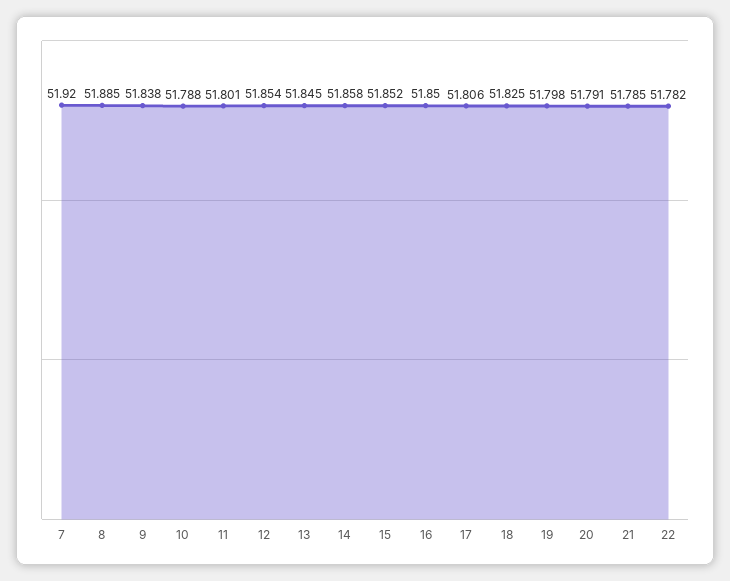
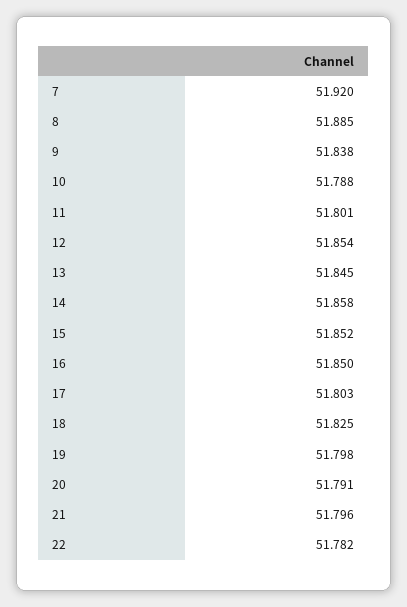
17: 51.806 -> 51.803
21: 51.785 -> 51.796

